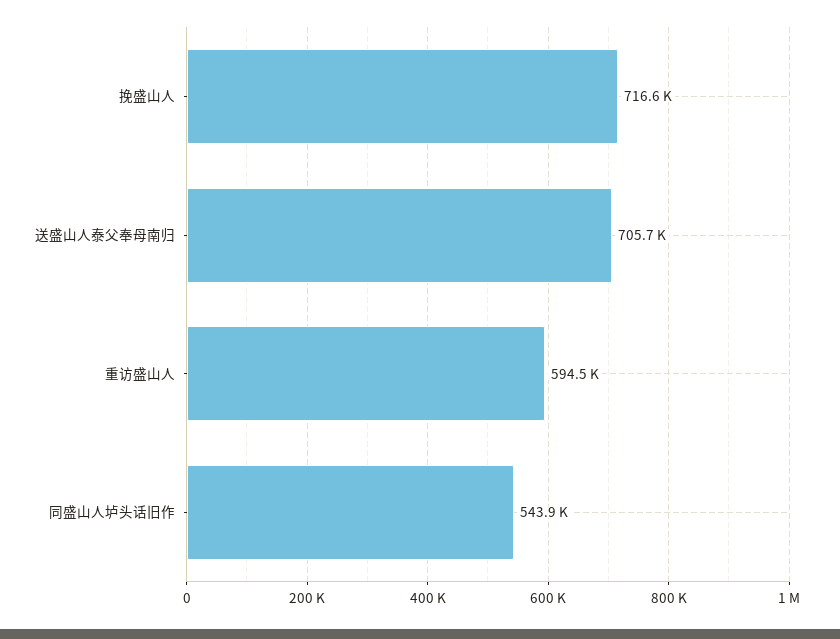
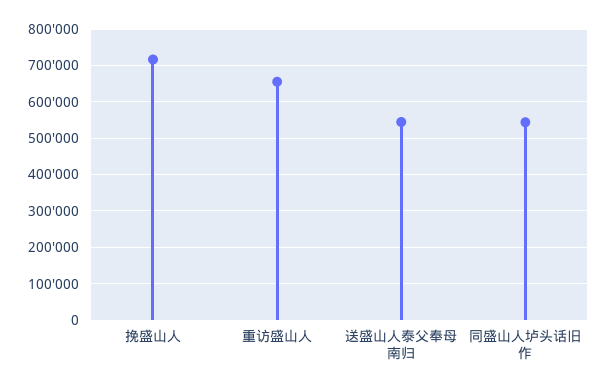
送盛山人泰父奉母南归: 705700 -> 540000
重访盛山人: 594500 -> 660000

